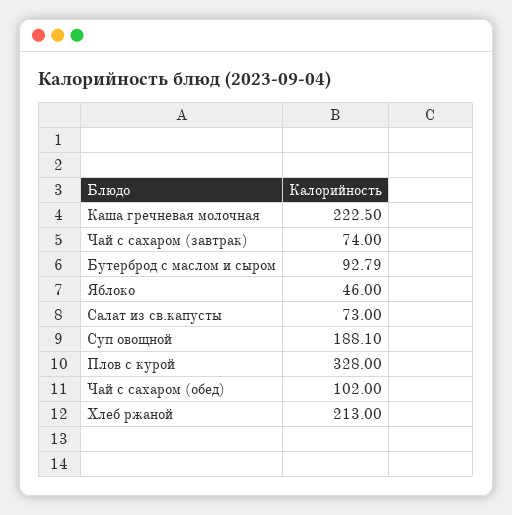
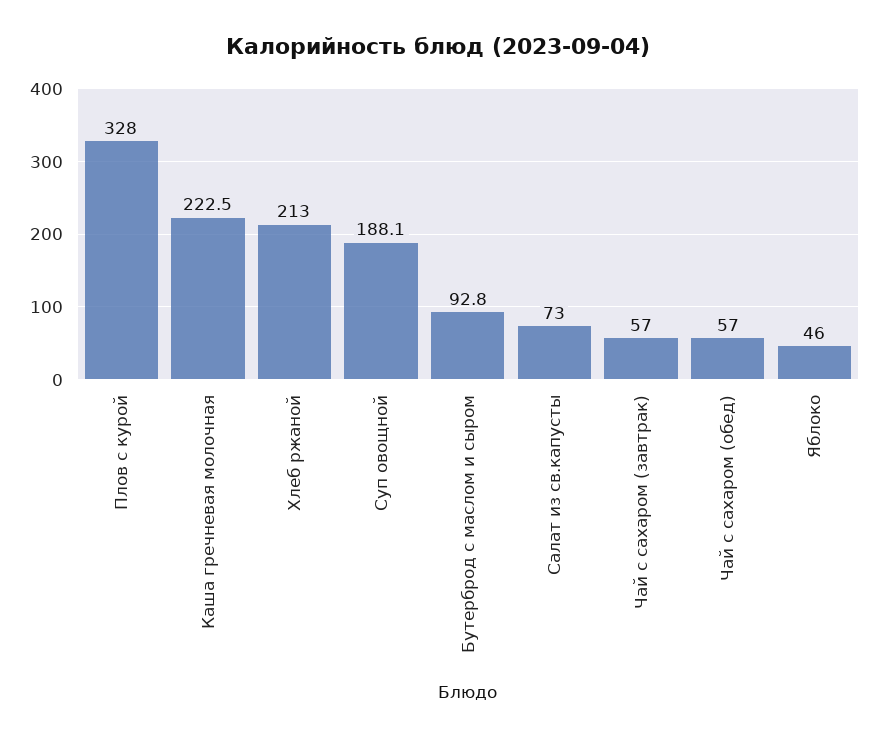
Чай с сахаром (завтрак): 74 -> 57
Чай с сахаром (обед): 102 -> 57

